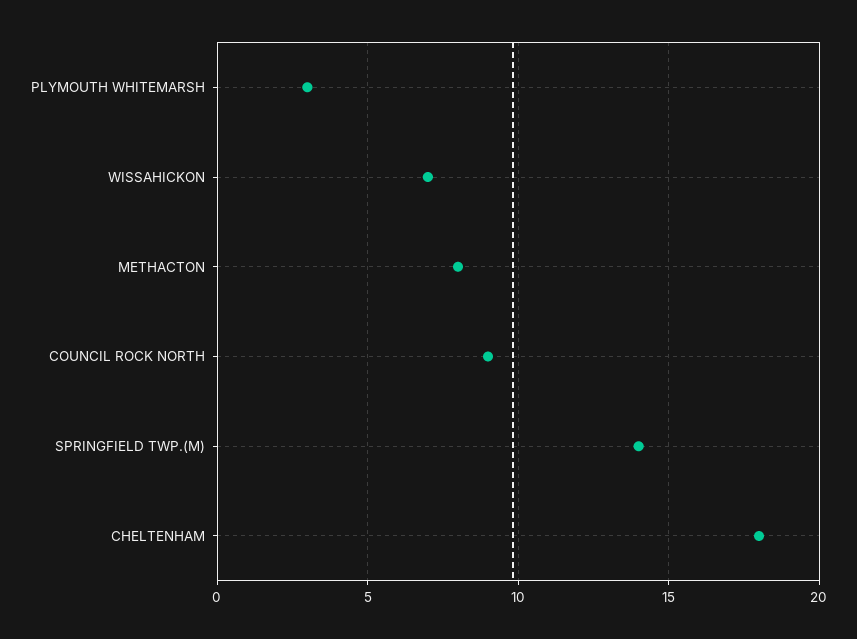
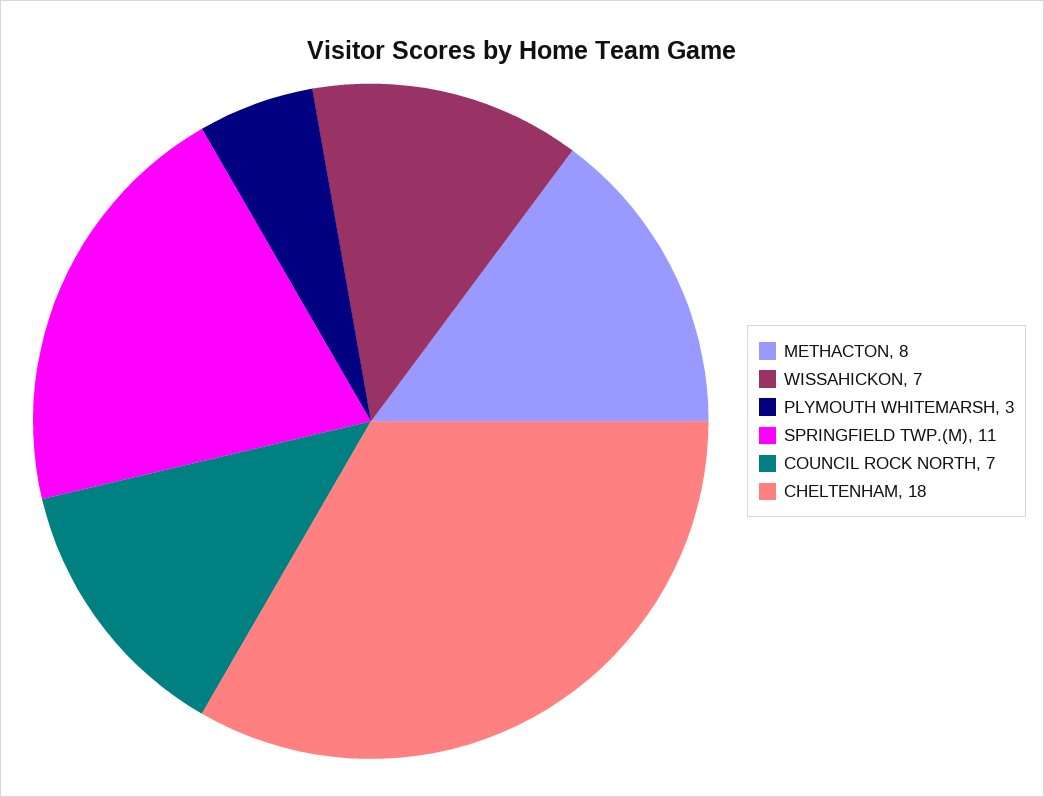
COUNCIL ROCK NORTH: 9 -> 7
SPRINGFIELD TWP.(M): 14 -> 11

